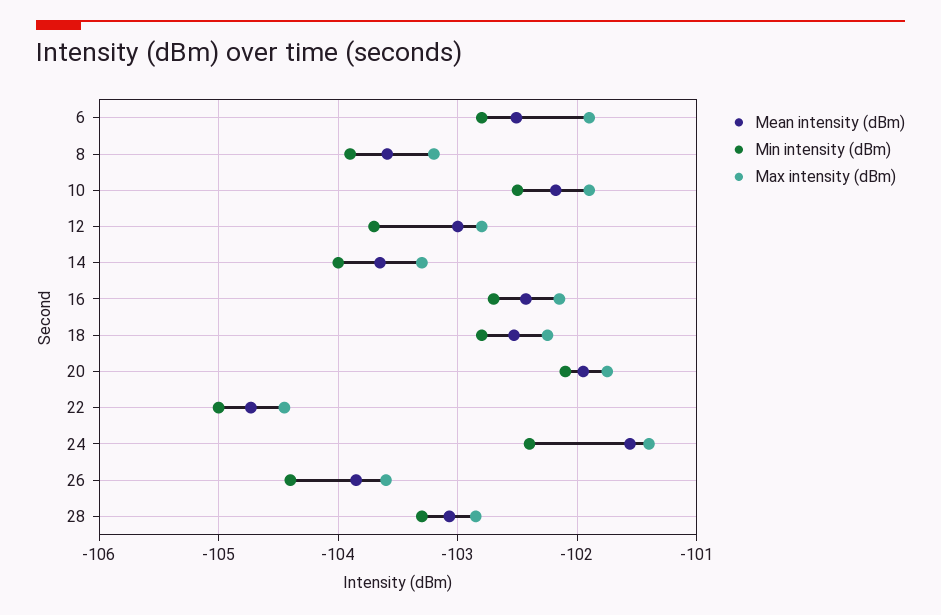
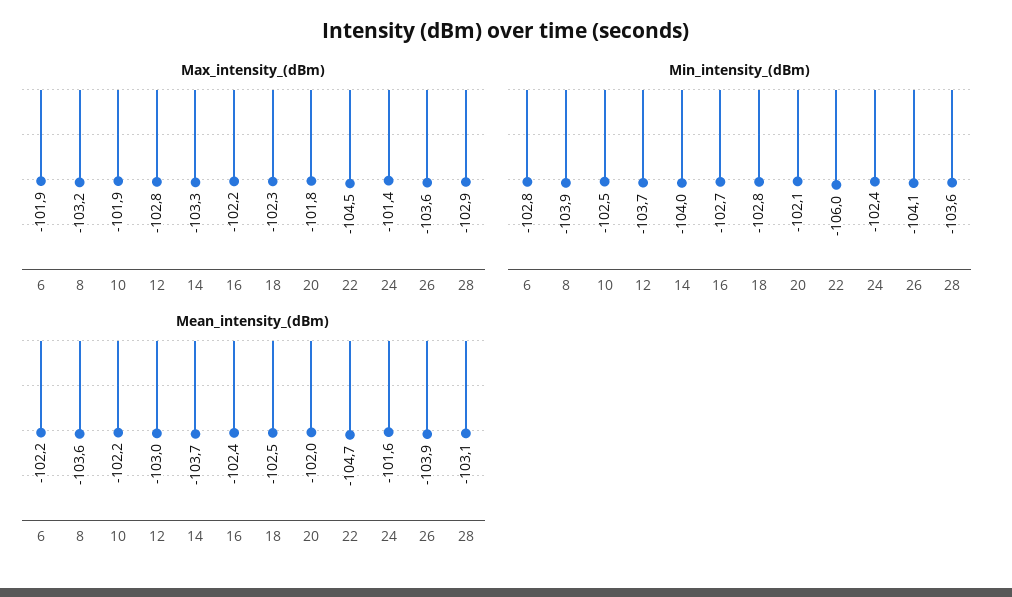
Mean intensity (dBm), 6: -102.5 -> -102.2
Min intensity (dBm), 22: -105 -> -106
Min intensity (dBm), 26: -104.4 -> -104.1
Min intensity (dBm), 28: -103.3 -> -103.6

